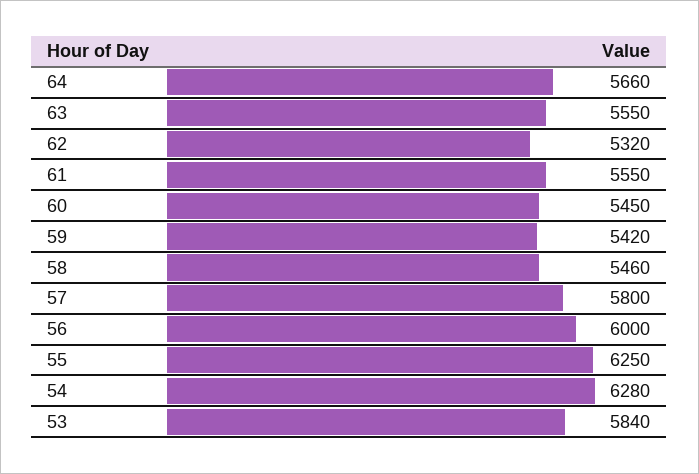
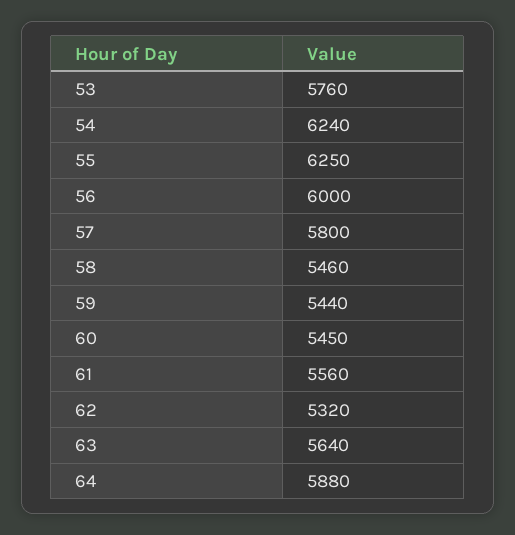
64: 5660 -> 5880
63: 5550 -> 5640
61: 5550 -> 5560
59: 5420 -> 5440
54: 6280 -> 6240
53: 5840 -> 5760

